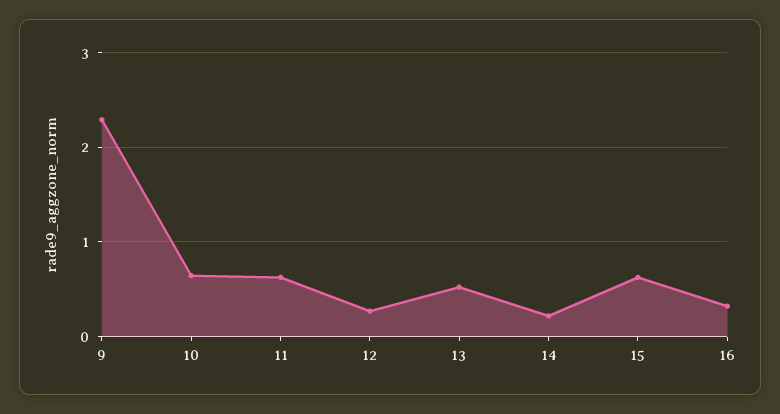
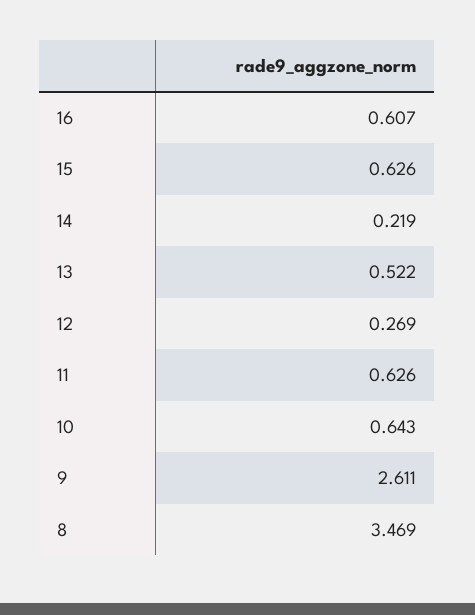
9: 2.3 -> 2.611
16: 0.3 -> 0.607
8: none -> 3.469

